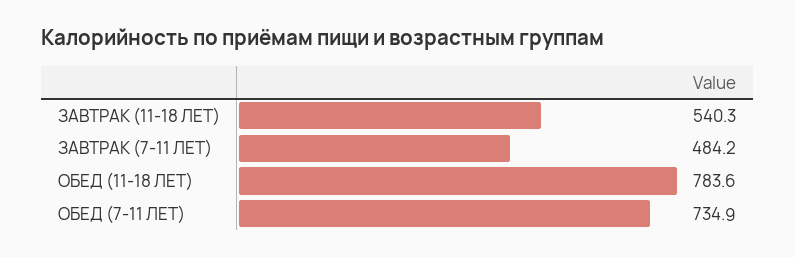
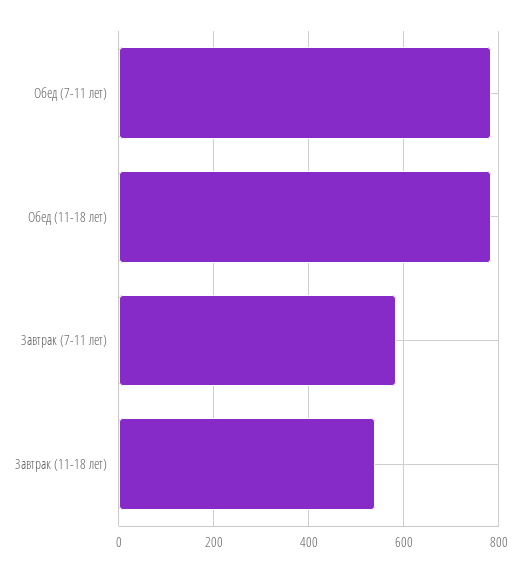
ЗАВТРАК (7-11 ЛЕТ): 484.2 -> 580
ОБЕД (7-11 ЛЕТ): 734.9 -> 780

